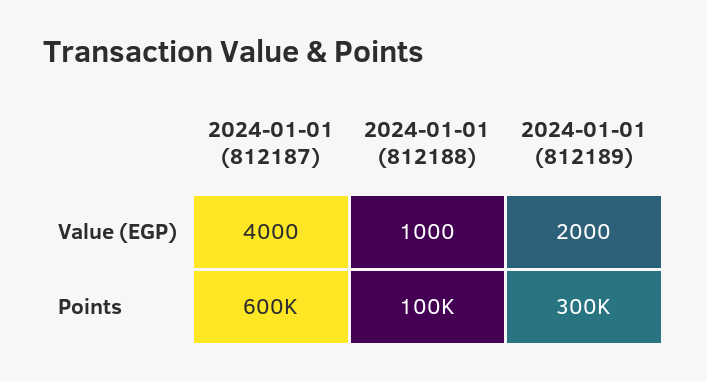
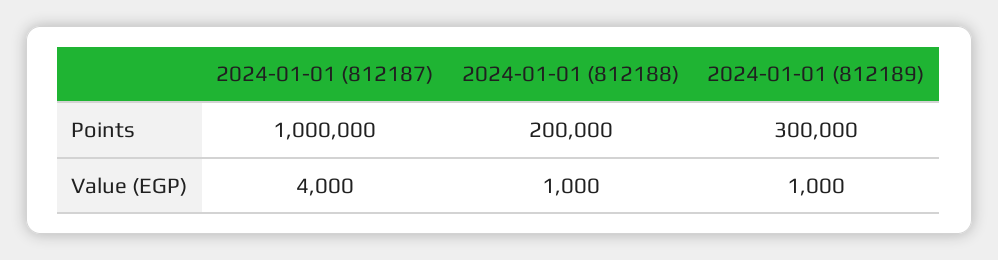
2024-01-01 (812189), Value (EGP): 2000 -> 1000
2024-01-01 (812187), Points: 600000 -> 1000000
2024-01-01 (812188), Points: 100000 -> 200000

